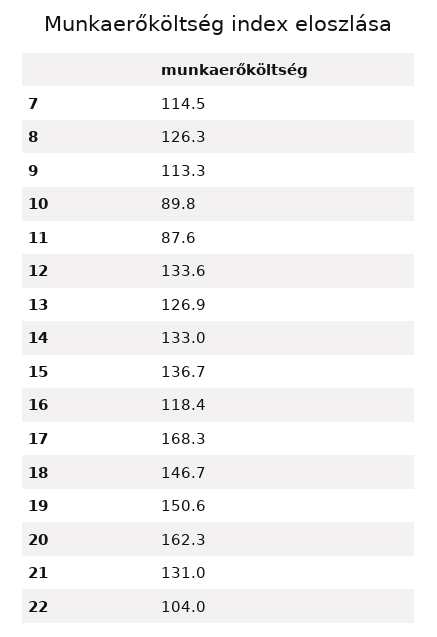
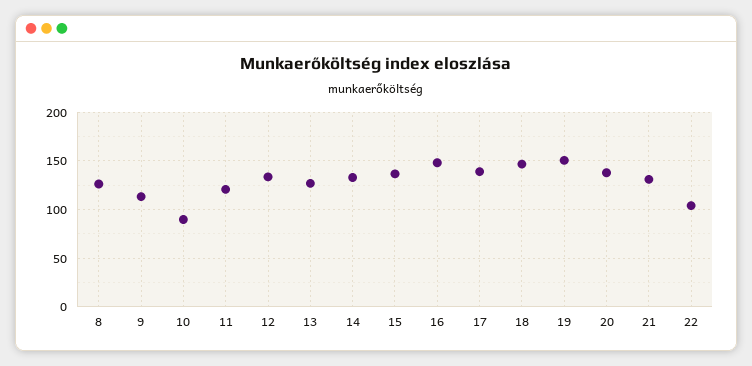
7: 114.5 -> none
11: 87.6 -> 120
16: 118.4 -> 150
17: 168.3 -> 140
20: 162.3 -> 140

